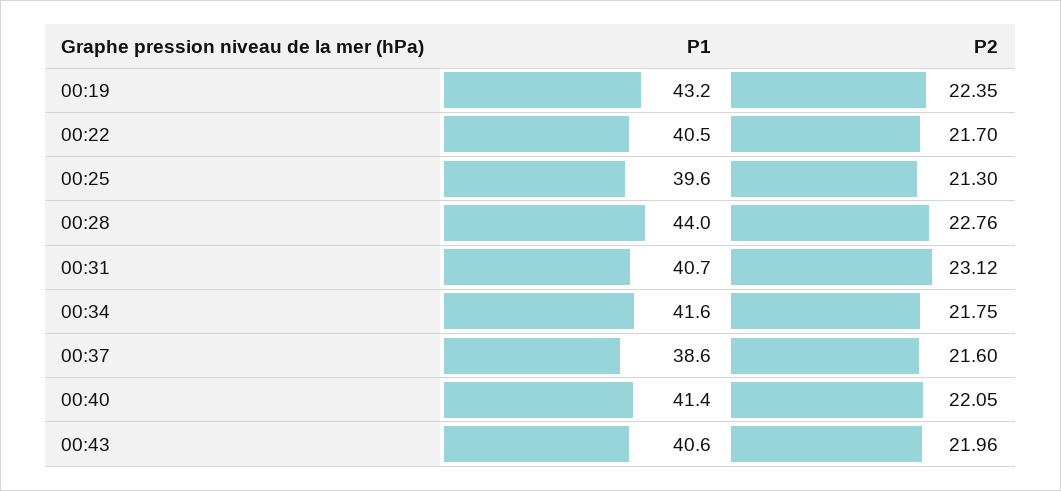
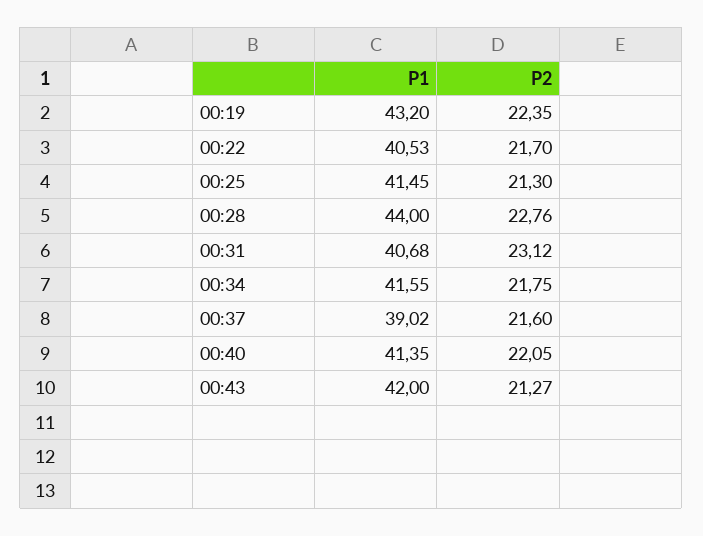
P1, 00:25: 39.6 -> 41.45
P1, 00:37: 38.6 -> 39.02
P1, 00:43: 40.6 -> 42
P2, 00:43: 21.96 -> 21.27

